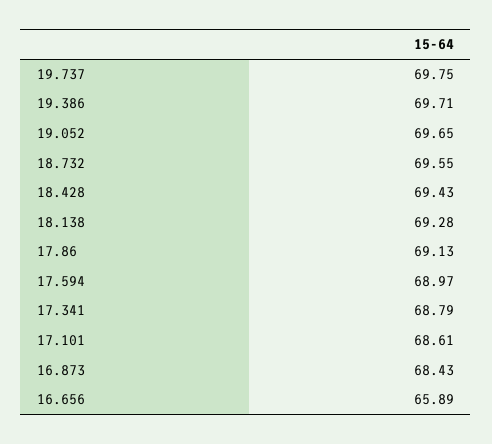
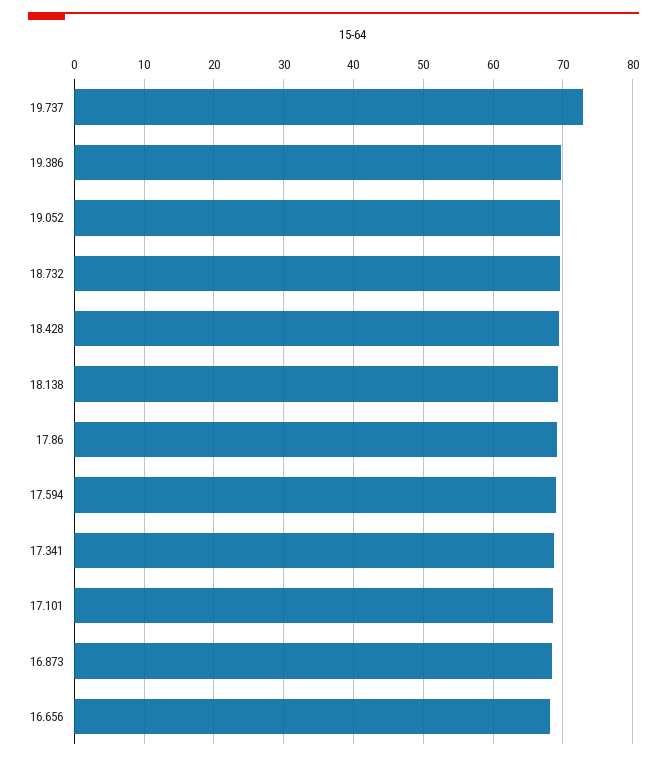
19.737: 69.75 -> 73
16.656: 65.89 -> 68

